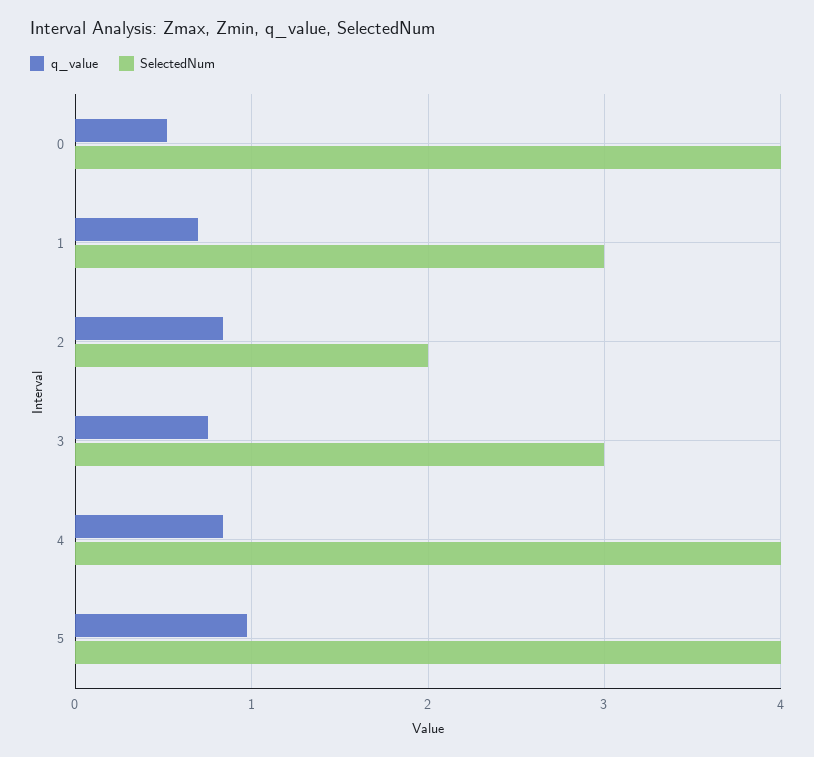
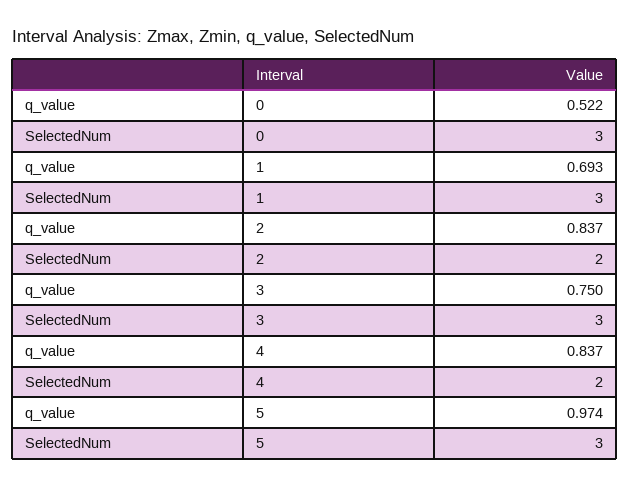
SelectedNum, 0: 4 -> 3
SelectedNum, 4: 4 -> 2
SelectedNum, 5: 4 -> 3

